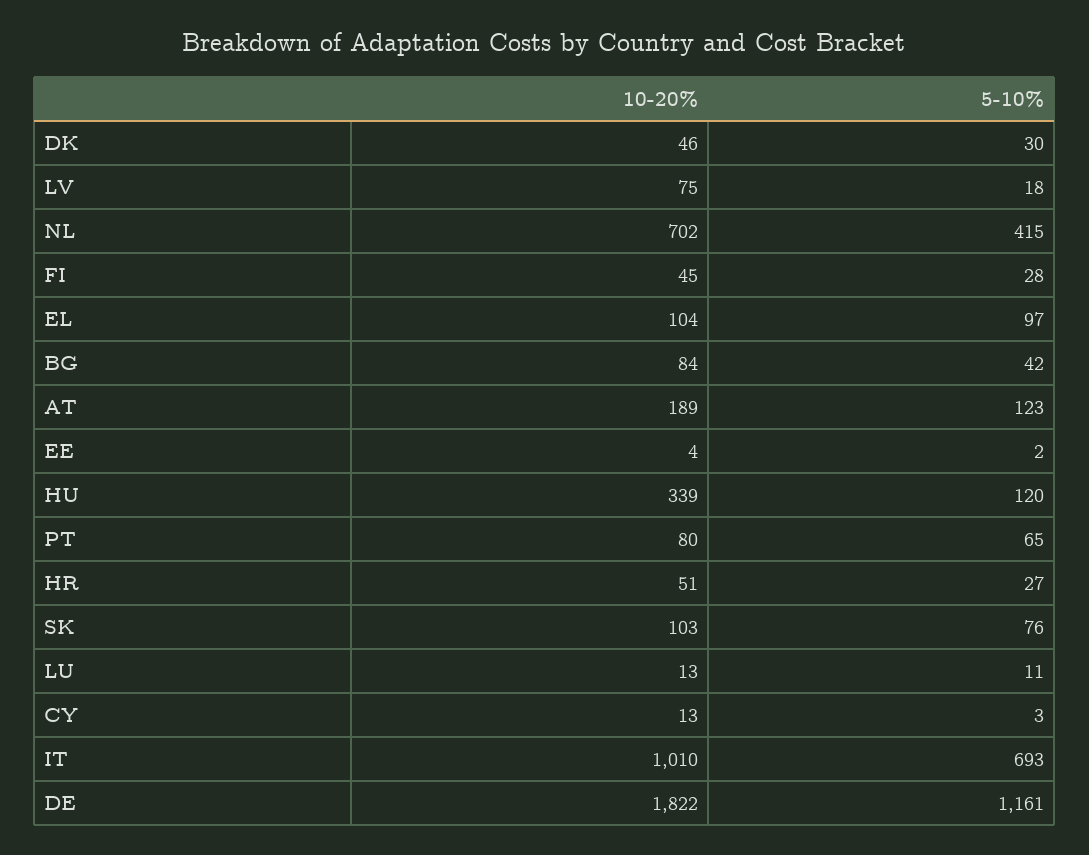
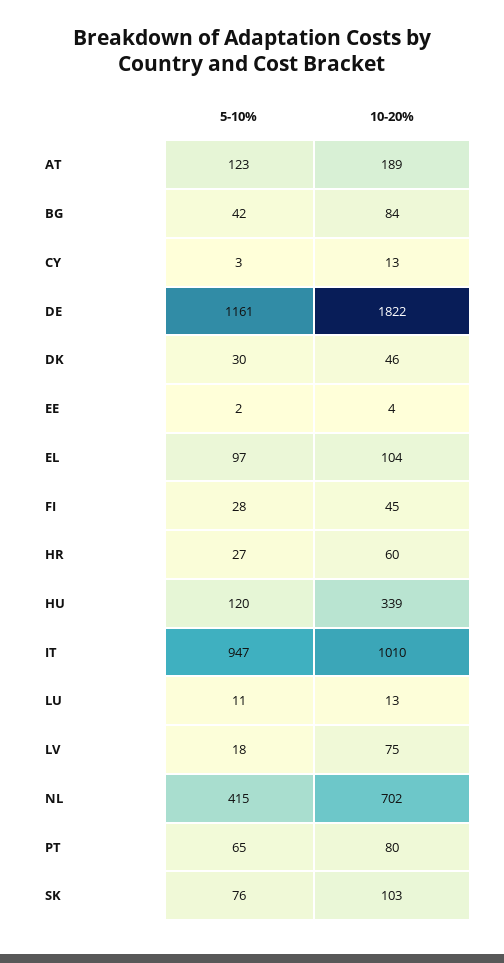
10-20%, HR: 51 -> 60
5-10%, IT: 693 -> 947

